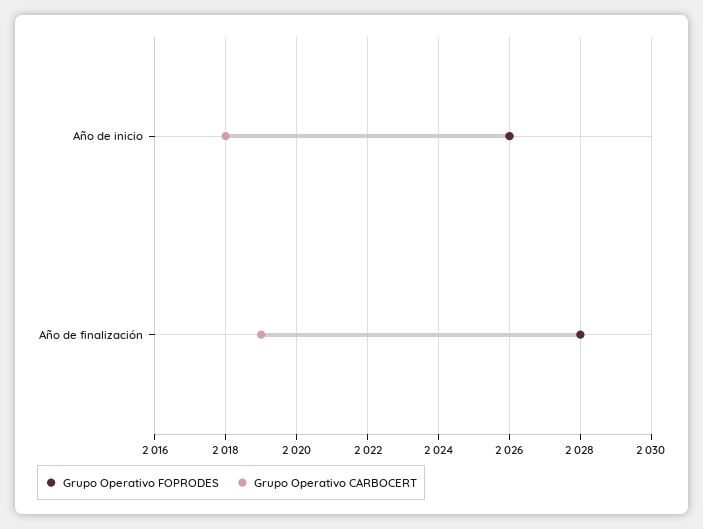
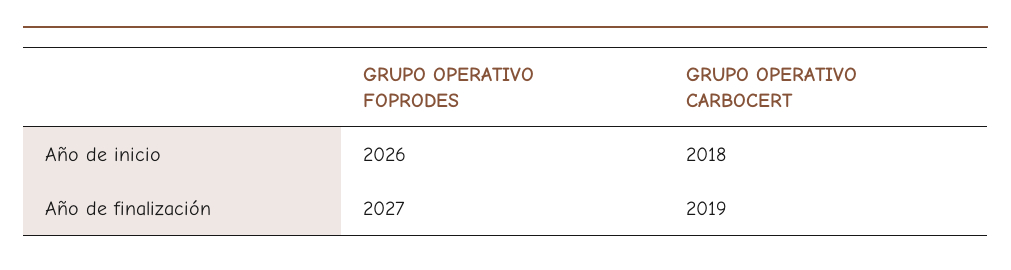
Grupo Operativo FOPRODES, Año de finalización: 2028 -> 2027

